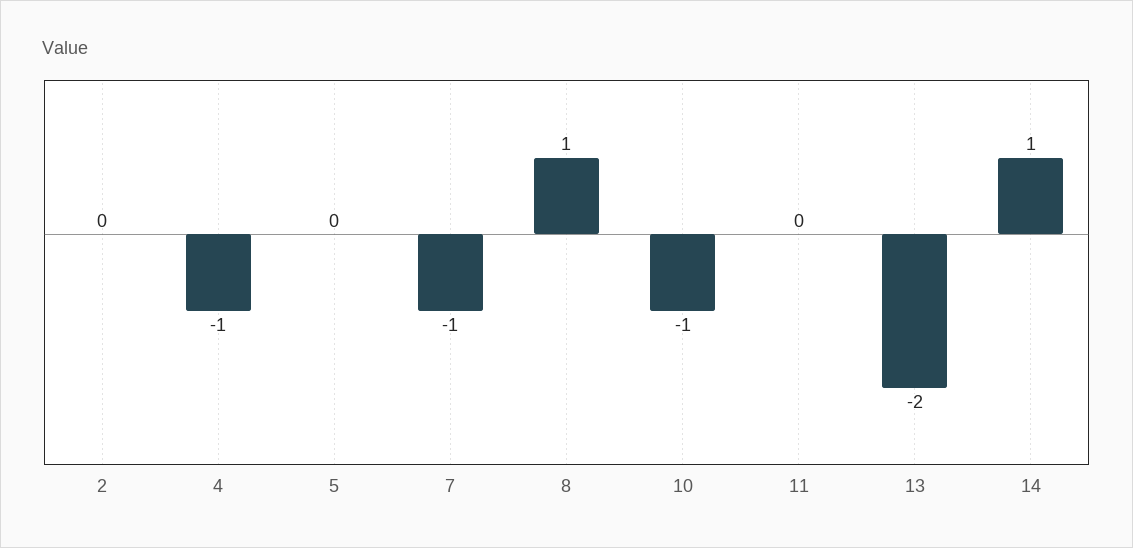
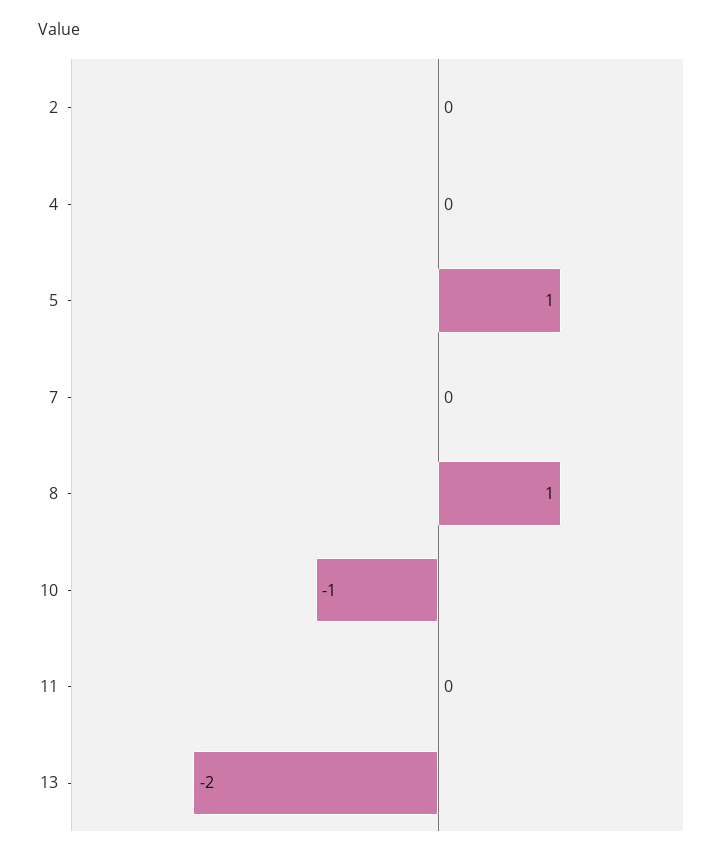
4: -1 -> 0
5: 0 -> 1
7: -1 -> 0
14: 1 -> none

